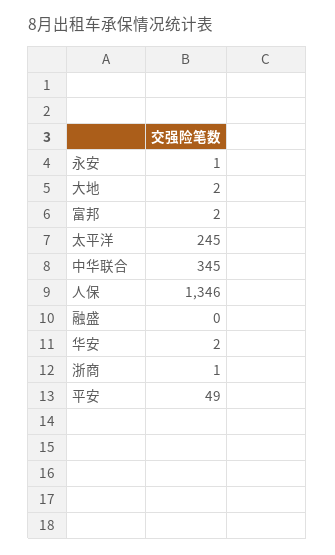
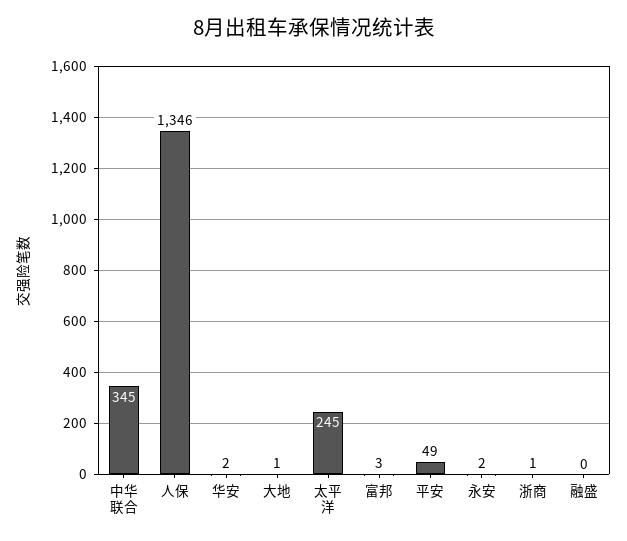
永安: 1 -> 2
大地: 2 -> 1
富邦: 2 -> 3

